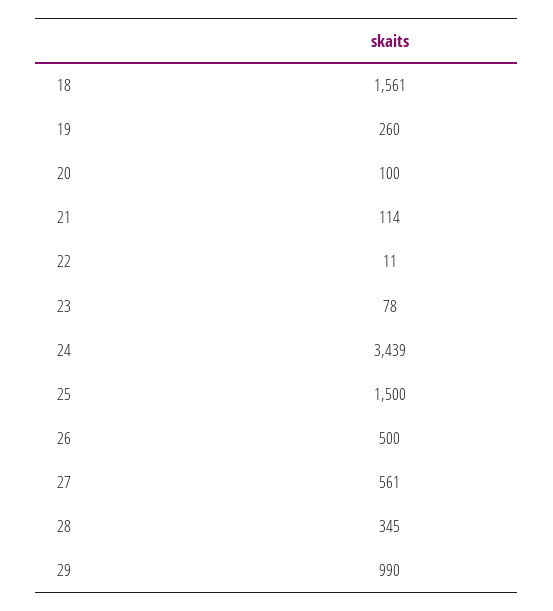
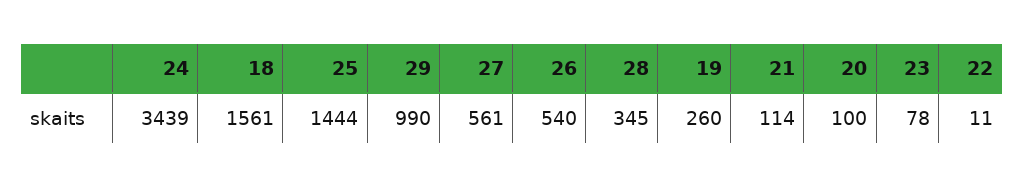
25: 1500 -> 1444
26: 500 -> 540

